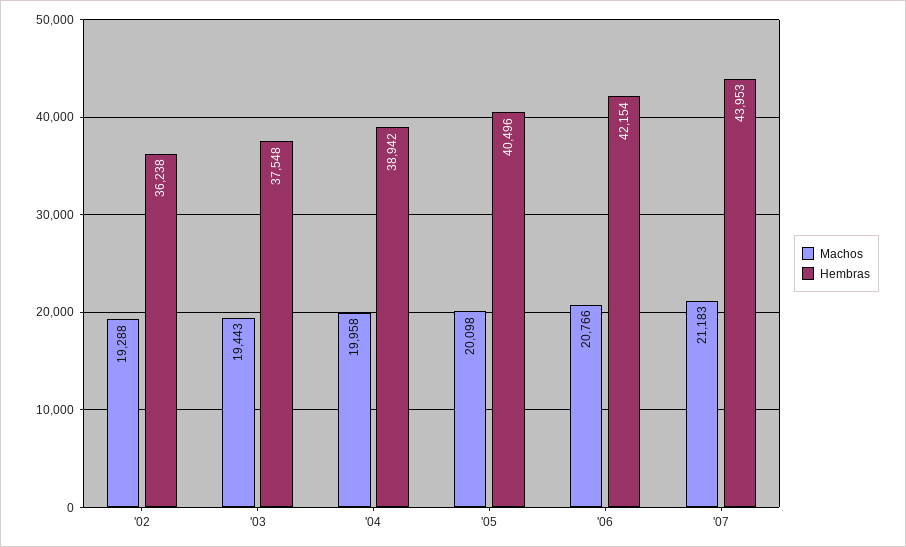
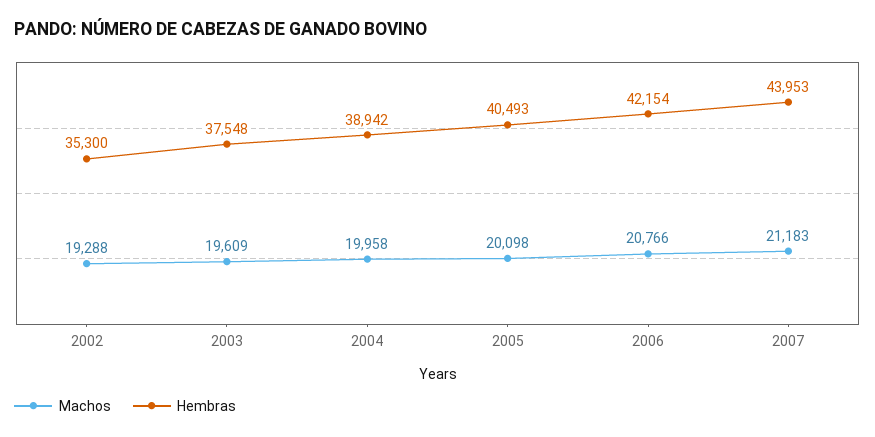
Hembras, '02: 36238 -> 35300
Machos, '03: 19443 -> 19609
Hembras, '05: 40496 -> 40493

